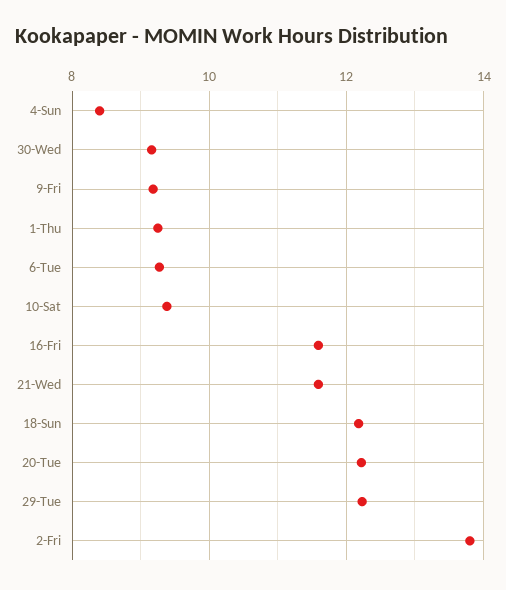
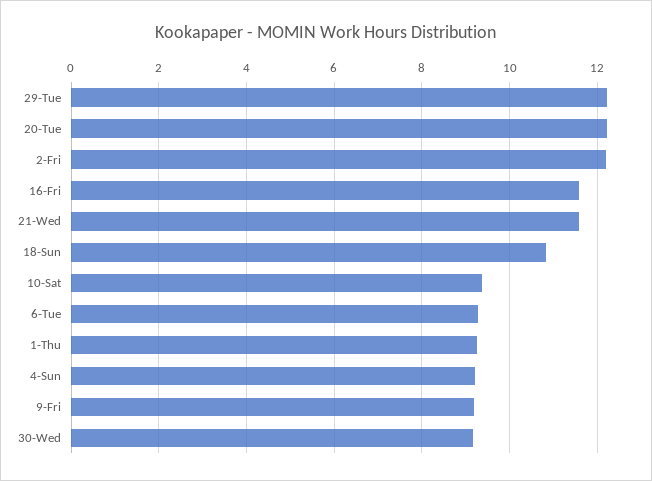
4-Sun: 8.4 -> 9.2
18-Sun: 12.2 -> 10.8
2-Fri: 13.8 -> 12.2

